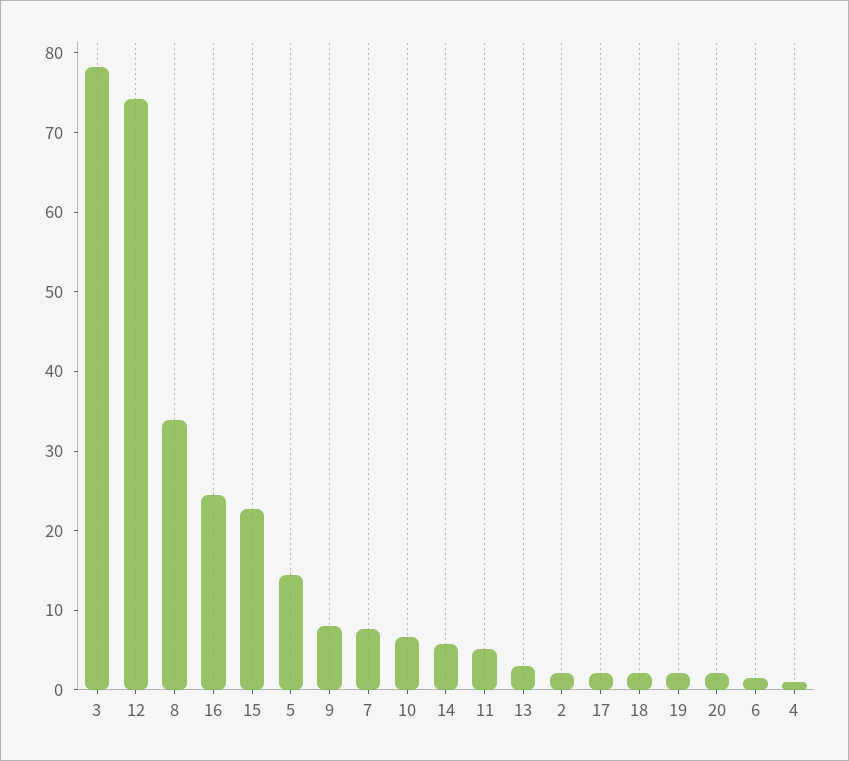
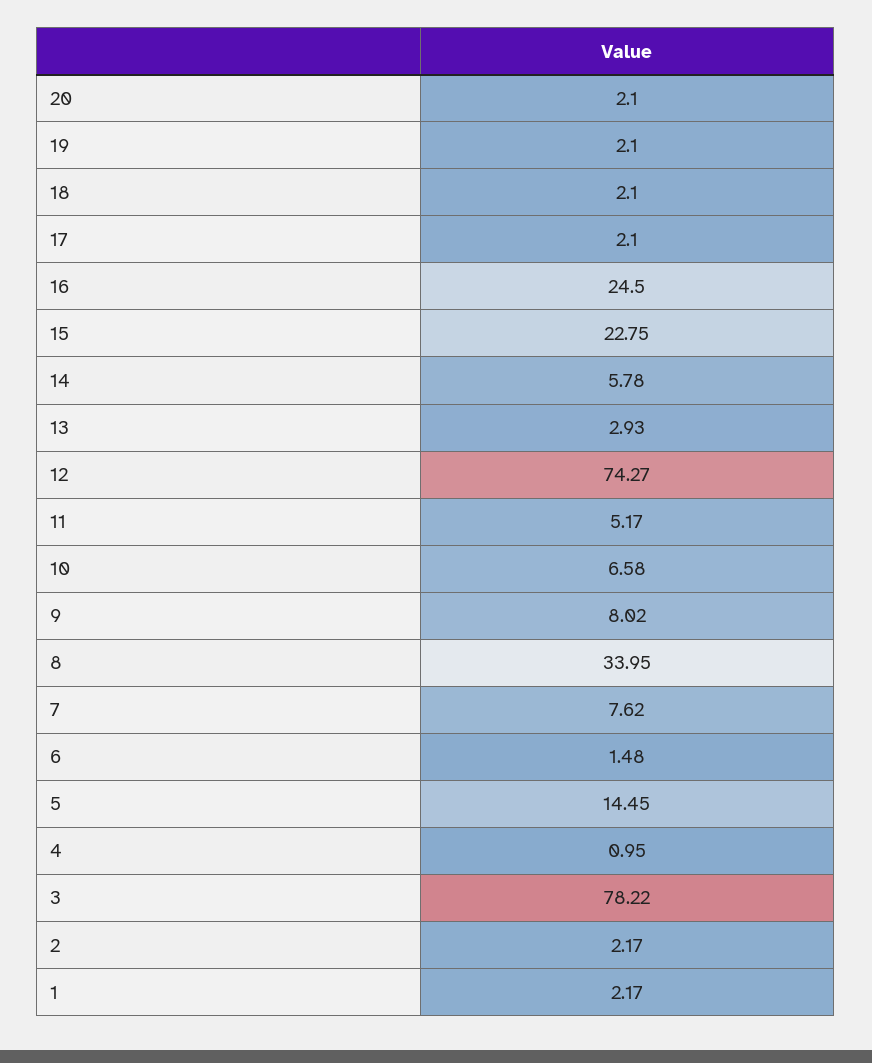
1: none -> 2.17

